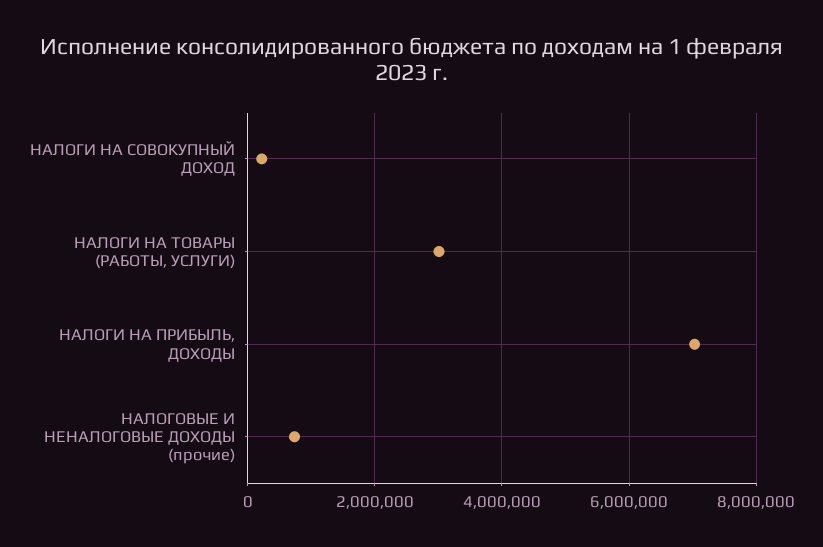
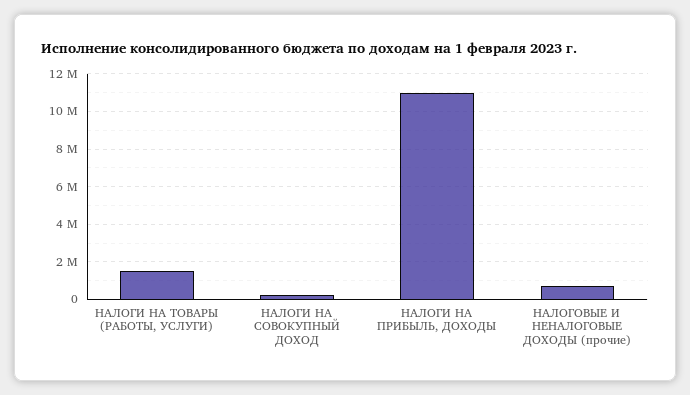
НАЛОГИ НА ТОВАРЫ (РАБОТЫ, УСЛУГИ): 3000000 -> 1500000
НАЛОГИ НА ПРИБЫЛЬ, ДОХОДЫ: 7000000 -> 11000000

